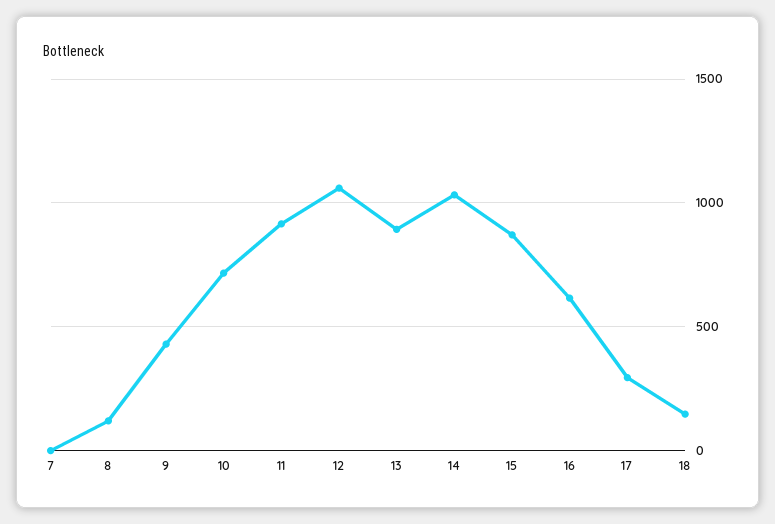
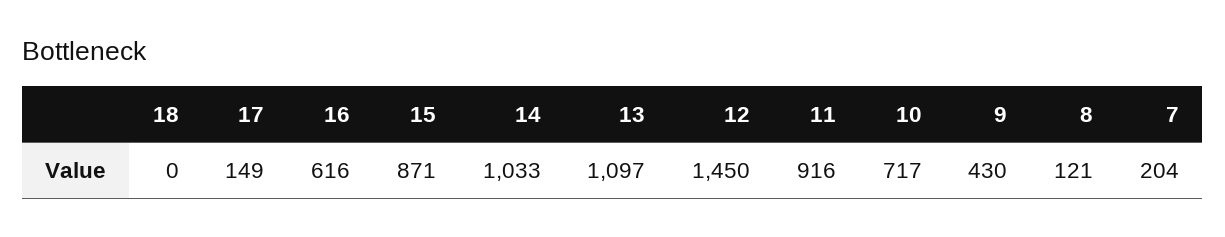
7: 0 -> 204
12: 1050 -> 1450
13: 900 -> 1097
17: 300 -> 149
18: 150 -> 0

